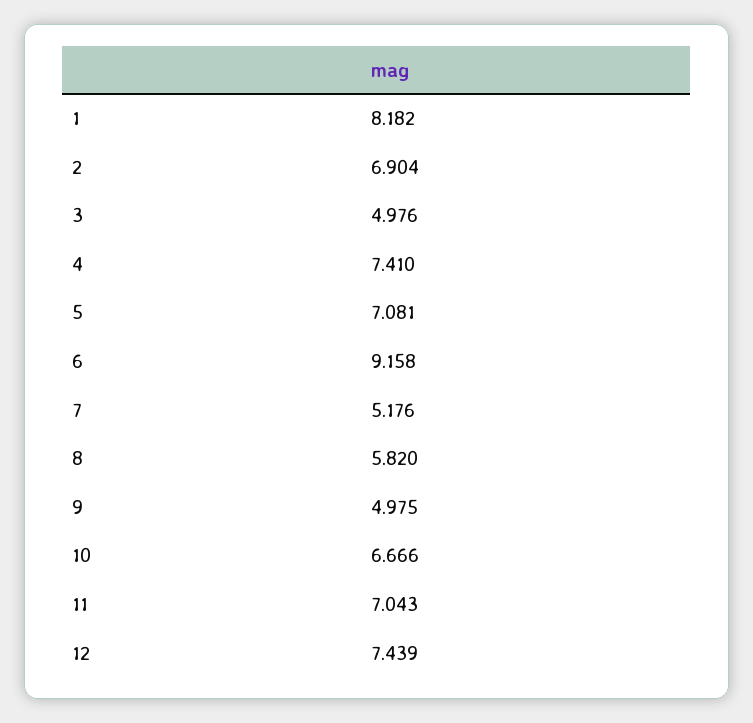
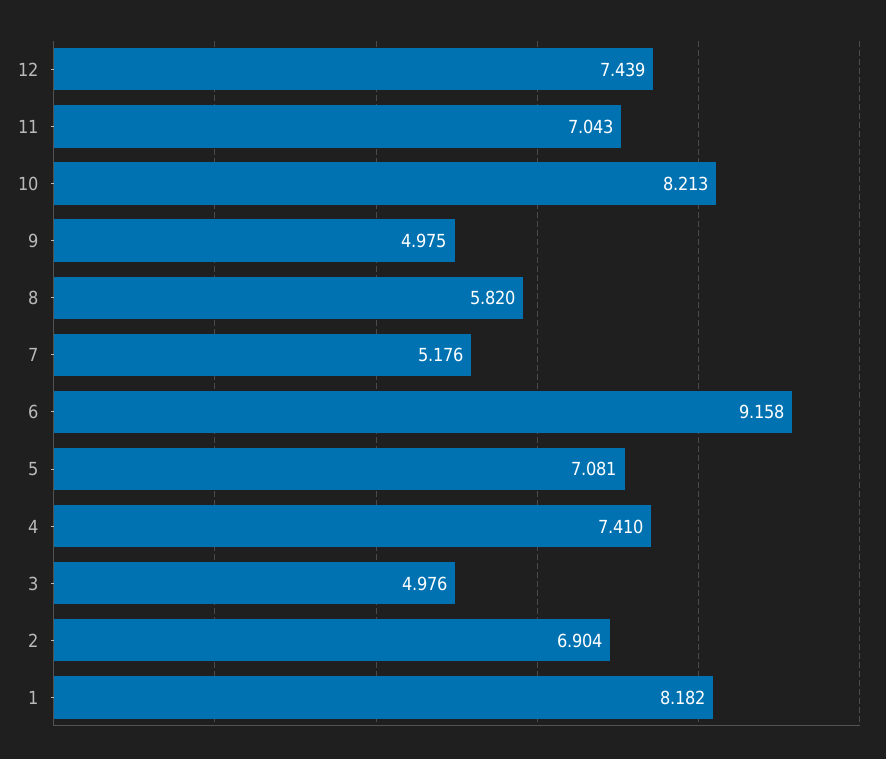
10: 6.666 -> 8.213

